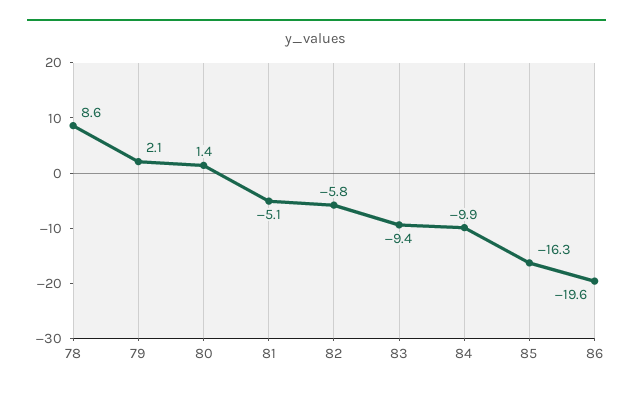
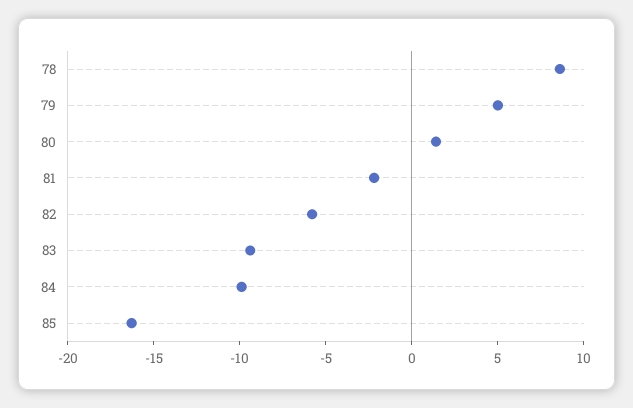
79: 2.1 -> 5
81: -5.1 -> -2
86: -19.6 -> none

